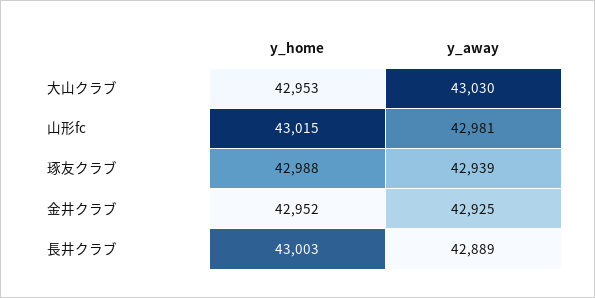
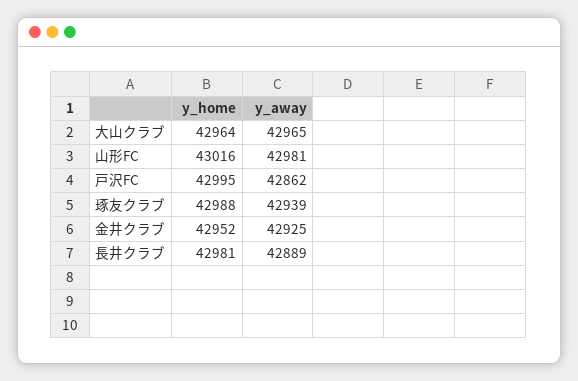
y_home, 大山クラブ: 42953 -> 42964
y_away, 大山クラブ: 43030 -> 42965
y_home, 山形fc: 43015 -> 43016
y_home, 長井クラブ: 43003 -> 42981
y_home, 戸沢FC: none -> 42995
y_away, 戸沢FC: none -> 42862

